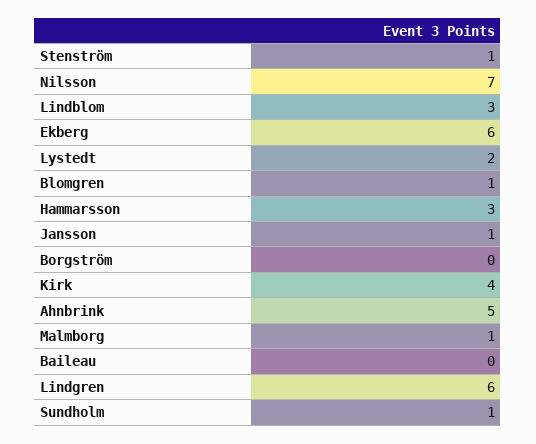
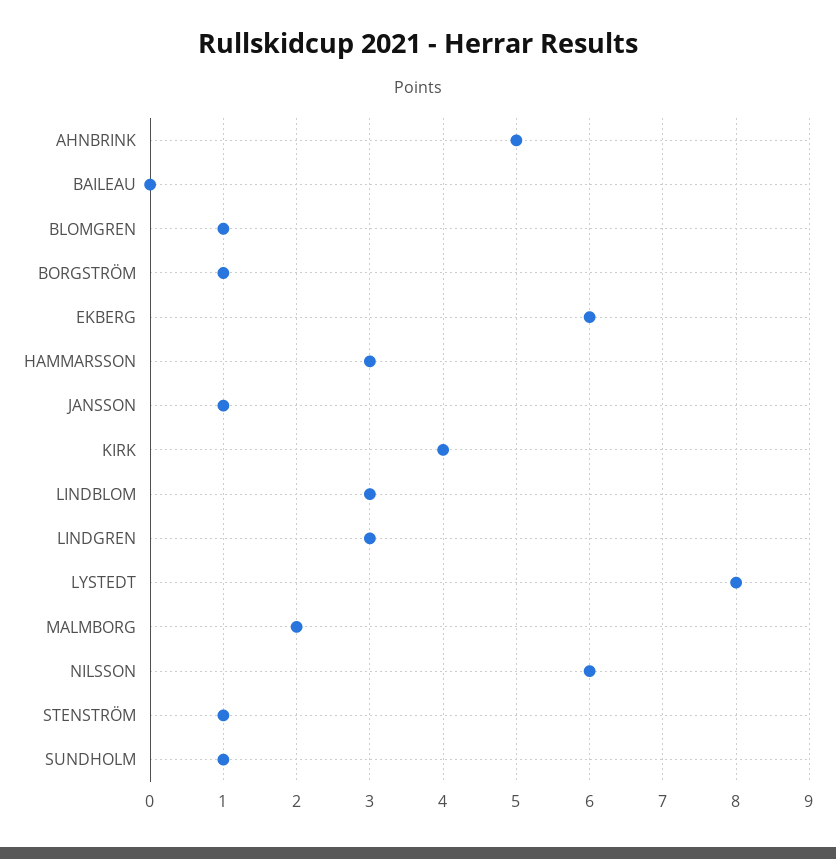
Nilsson: 7 -> 6
Lystedt: 2 -> 8
Borgström: 0 -> 1
Malmborg: 1 -> 2
Lindgren: 6 -> 3

